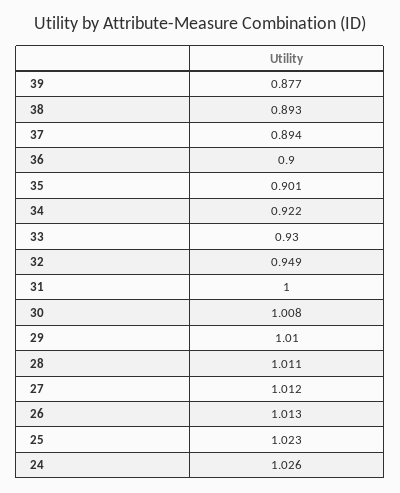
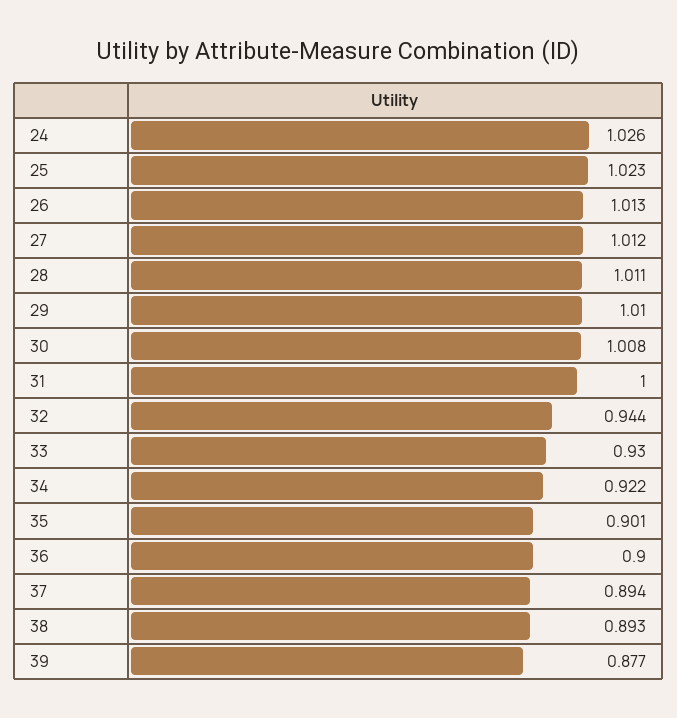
32: 0.949 -> 0.944

